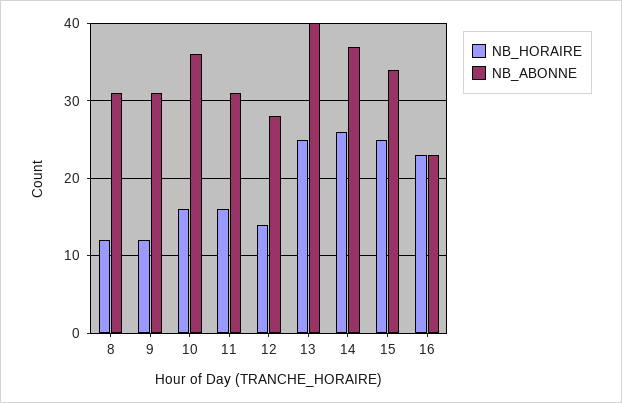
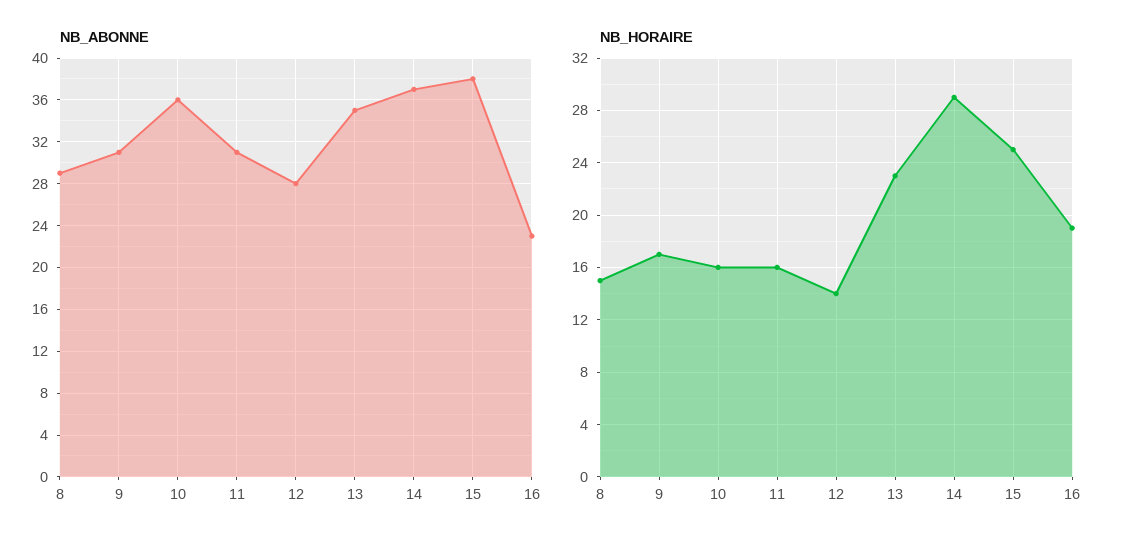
NB_HORAIRE, 8: 12 -> 15
NB_ABONNE, 8: 31 -> 29
NB_HORAIRE, 9: 12 -> 17
NB_HORAIRE, 13: 25 -> 23
NB_ABONNE, 13: 40 -> 35
NB_HORAIRE, 14: 26 -> 29
NB_ABONNE, 15: 34 -> 38
NB_HORAIRE, 16: 23 -> 19

